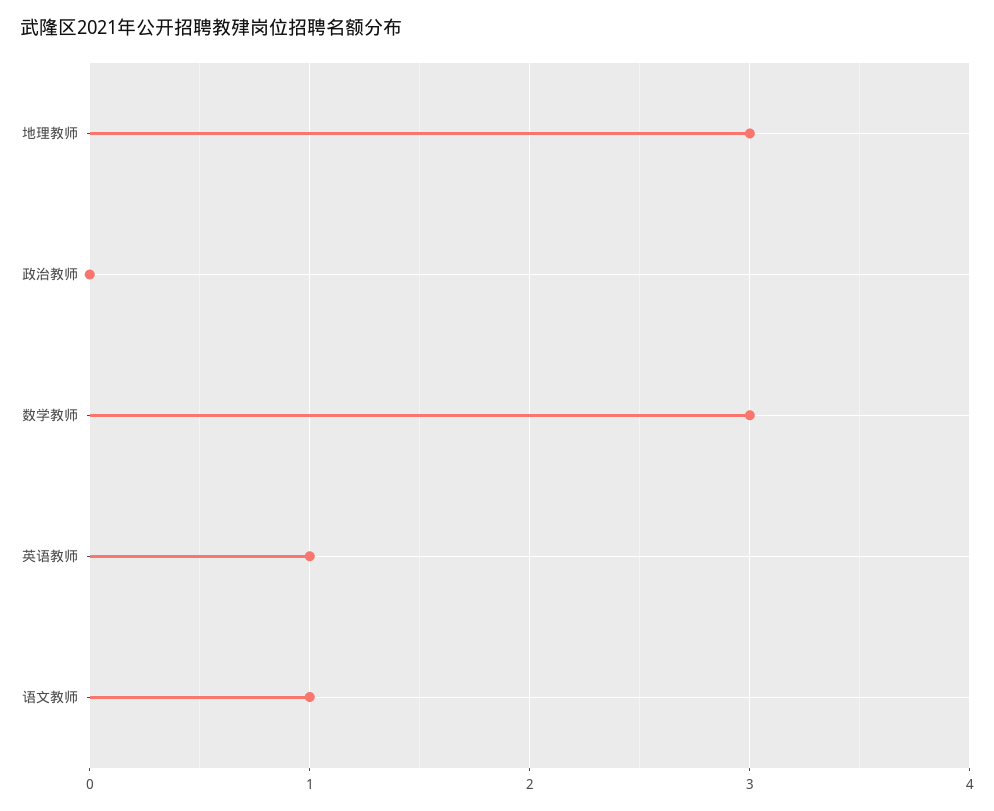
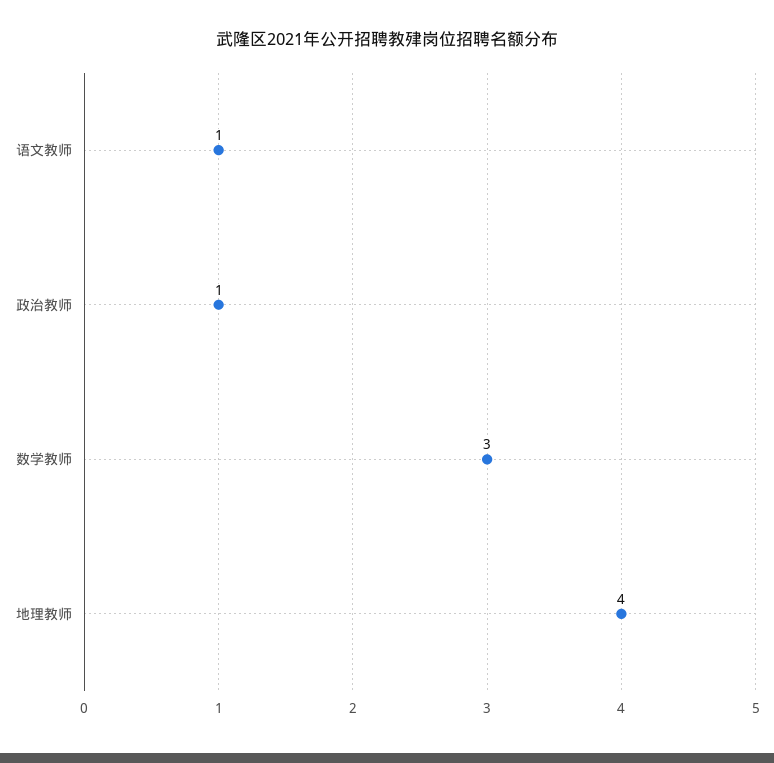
地理教师: 3 -> 4
政治教师: 0 -> 1
英语教师: 1 -> none

